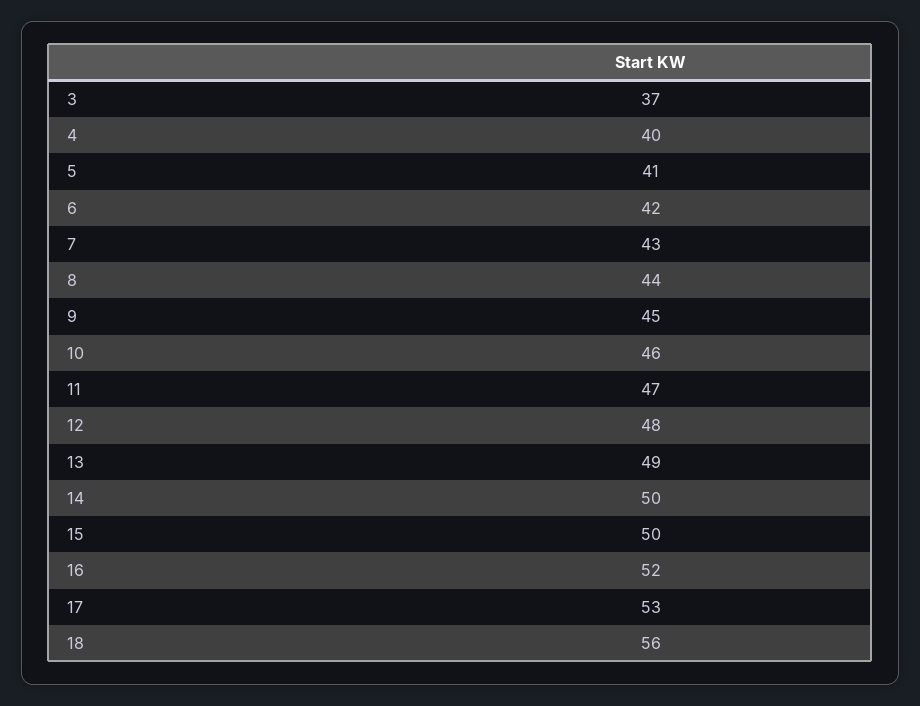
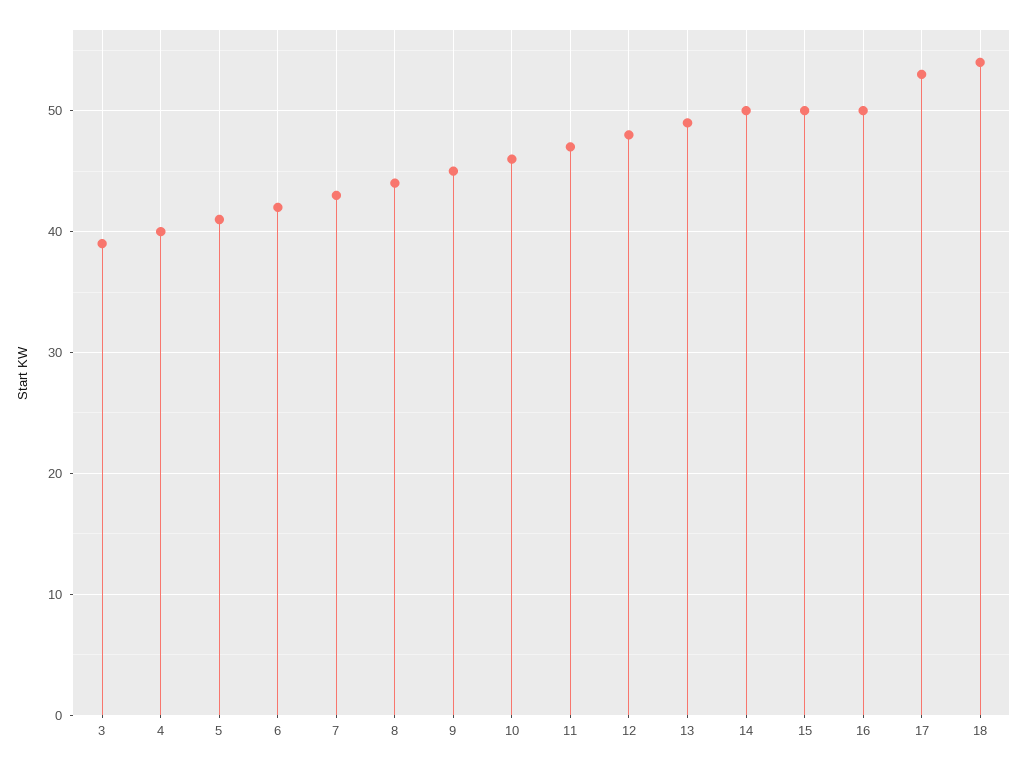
3: 37 -> 39
16: 52 -> 50
18: 56 -> 54

